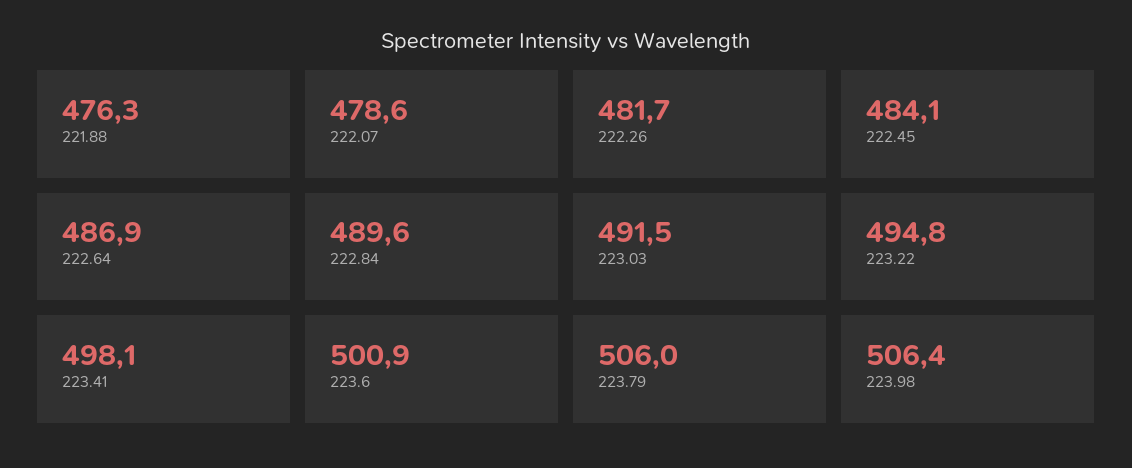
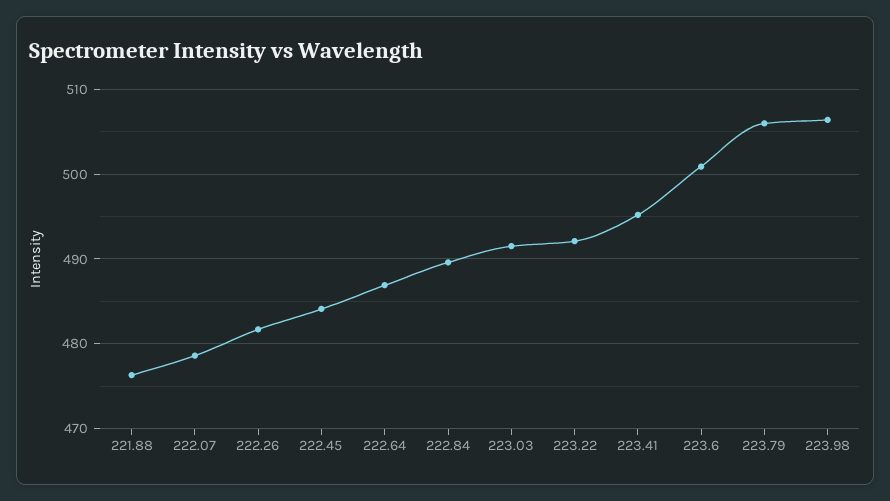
223.22: 494.8 -> 492
223.41: 498.1 -> 495

